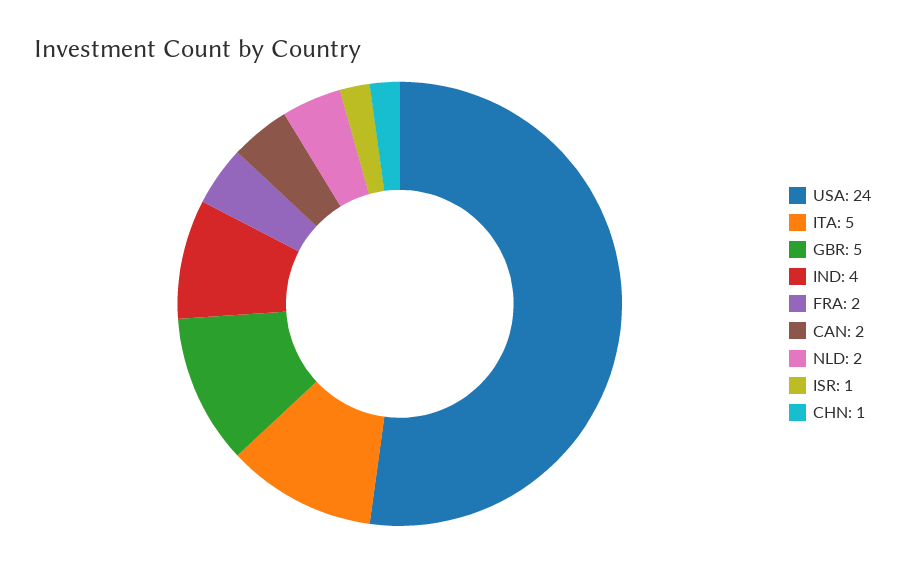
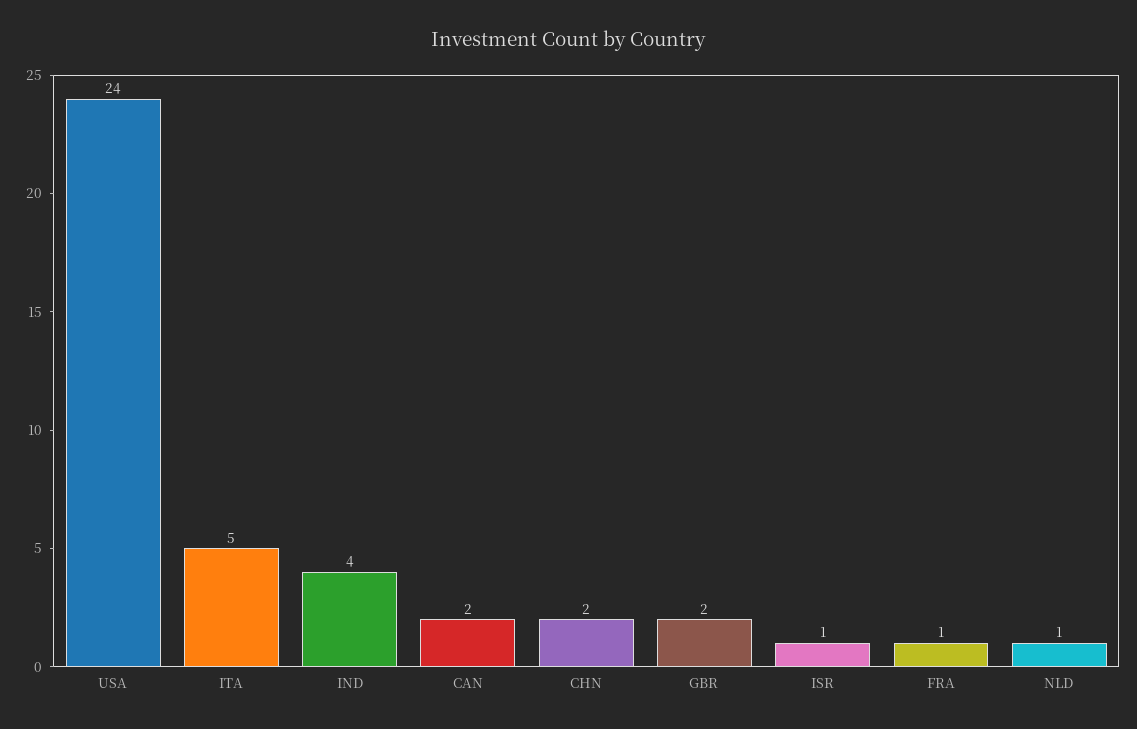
GBR: 5 -> 2
FRA: 2 -> 1
NLD: 2 -> 1
CHN: 1 -> 2

